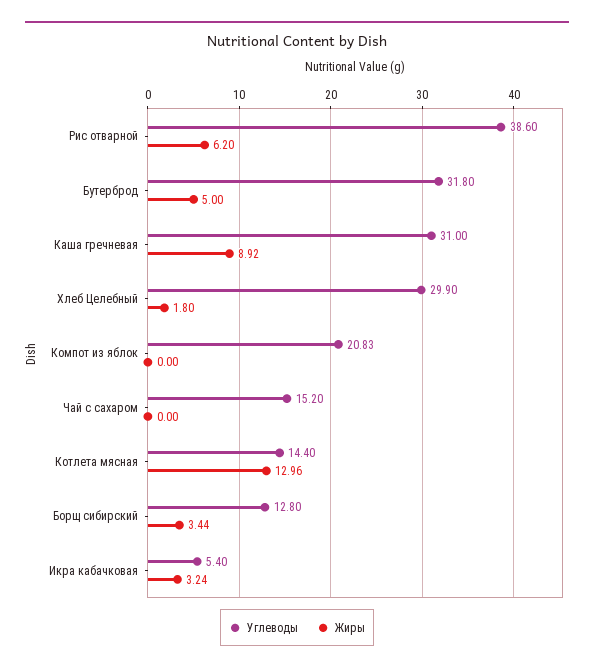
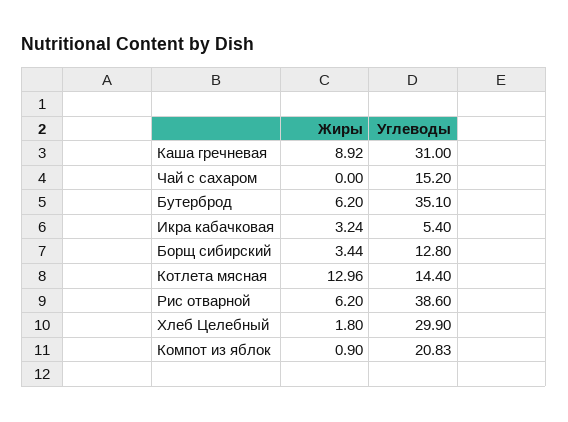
Углеводы, Бутерброд: 31.8 -> 35.1
Жиры, Бутерброд: 5 -> 6.2
Жиры, Компот из яблок: 0 -> 0.9

